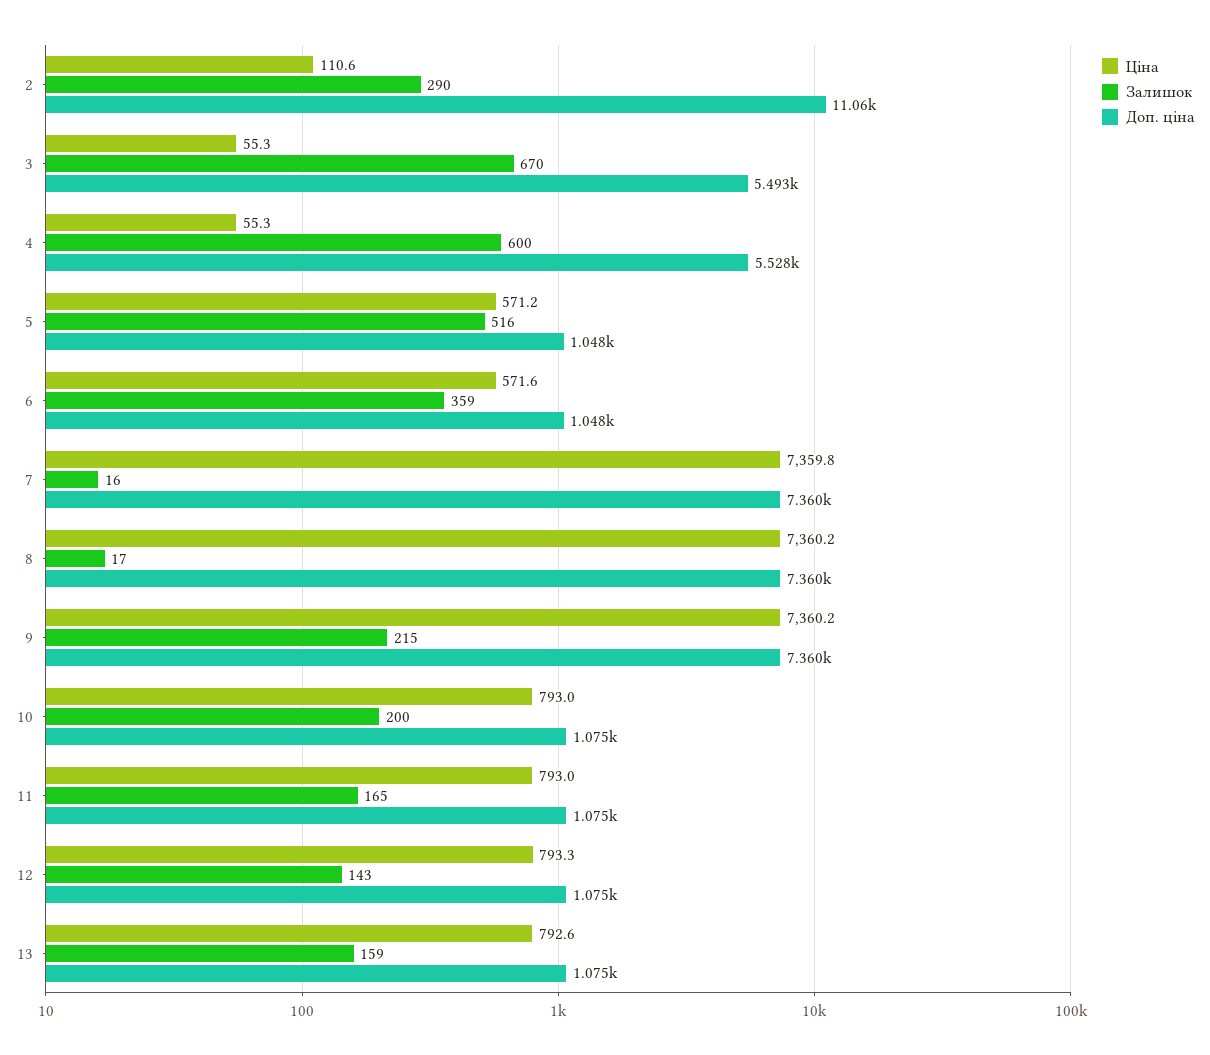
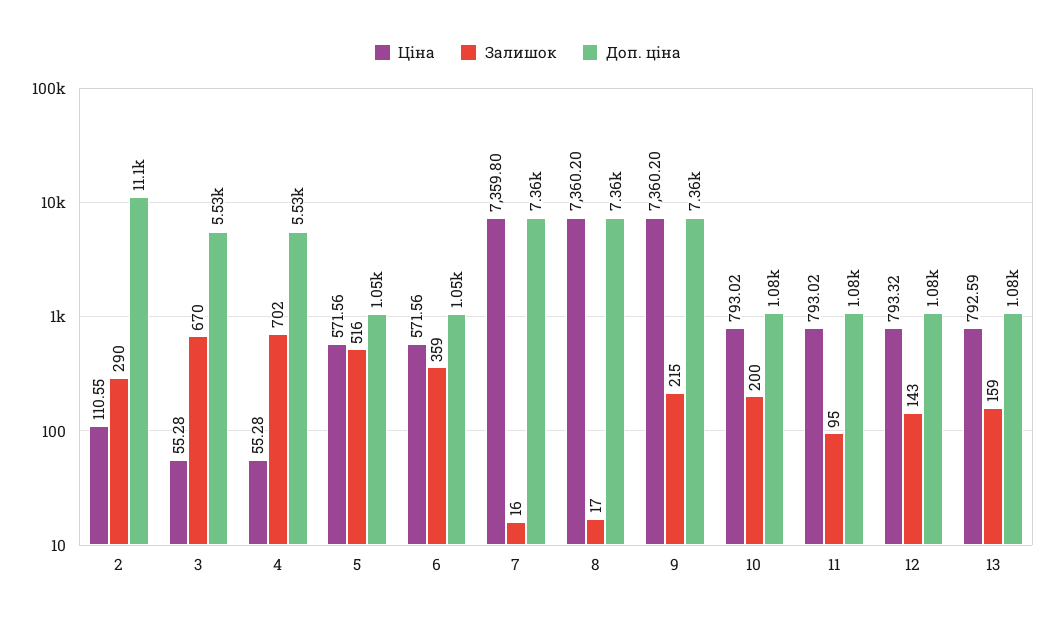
Доп. ціна, 3: 5493 -> 5530
Залишок, 4: 600 -> 702
Ціна, 5: 571.2 -> 571.56
Залишок, 11: 165 -> 95

